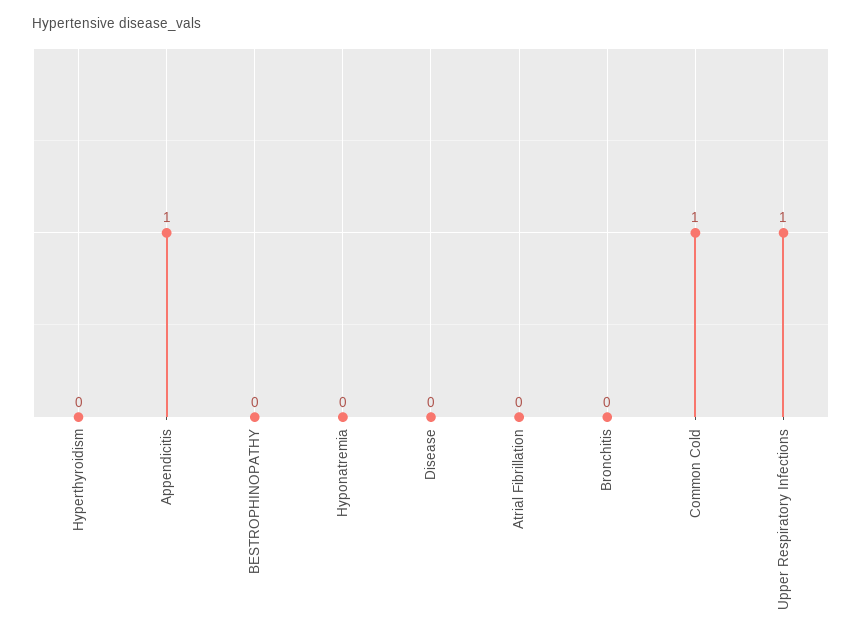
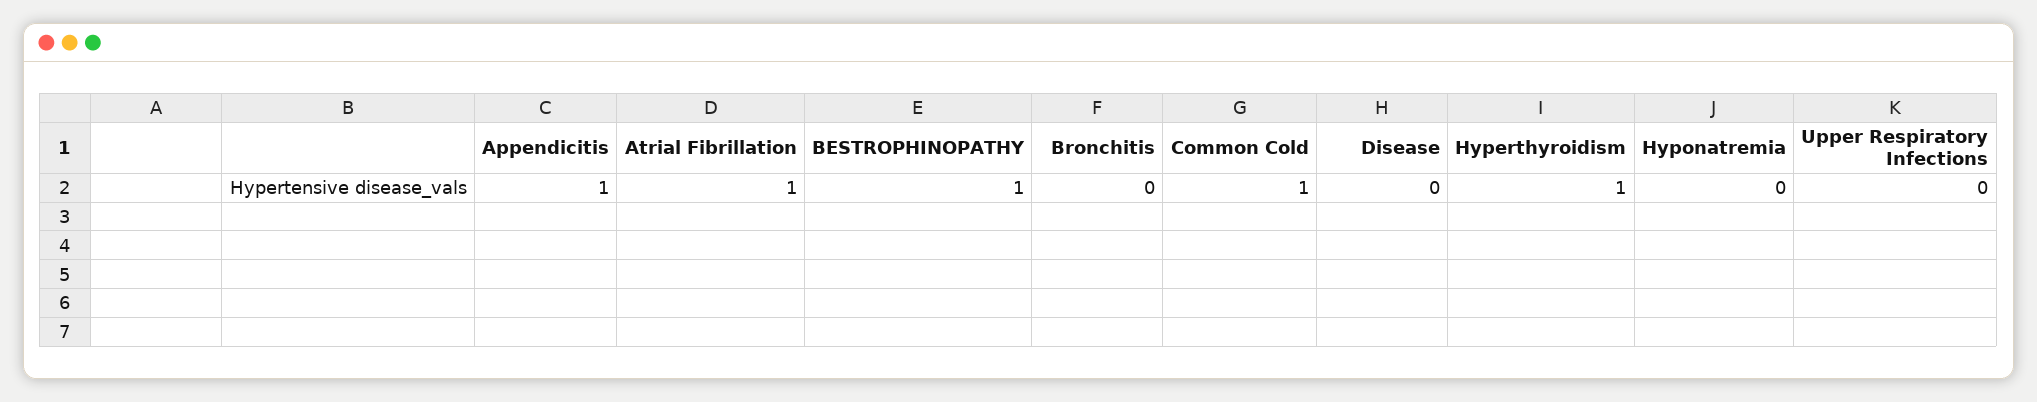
Hyperthyroidism: 0 -> 1
BESTROPHINOPATHY: 0 -> 1
Atrial Fibrillation: 0 -> 1
Upper Respiratory Infections: 1 -> 0

